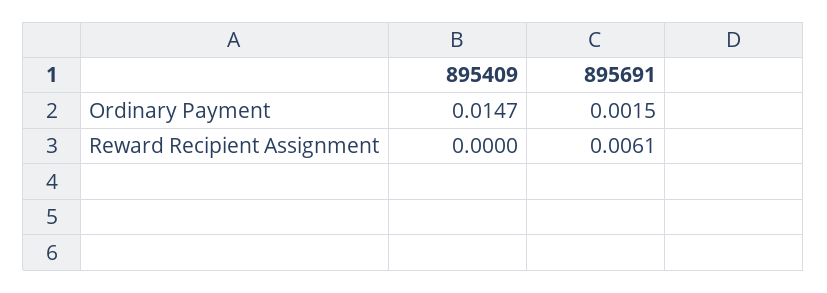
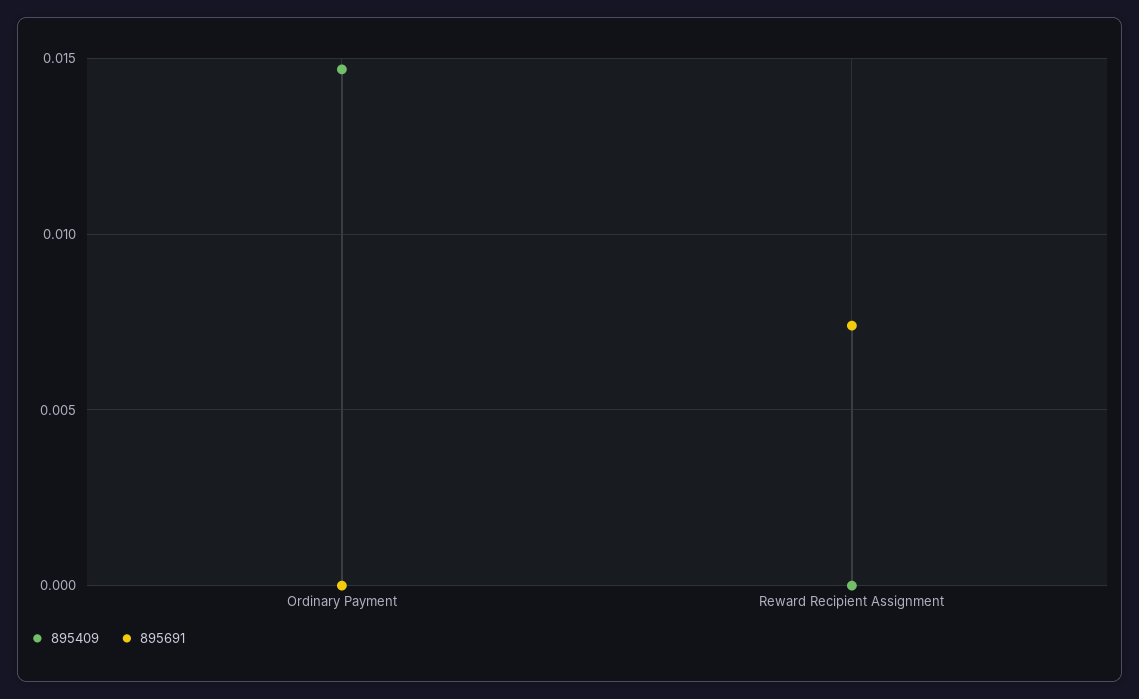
895691, Ordinary Payment: 0.0015 -> 0
895691, Reward Recipient Assignment: 0.0061 -> 0.0075

